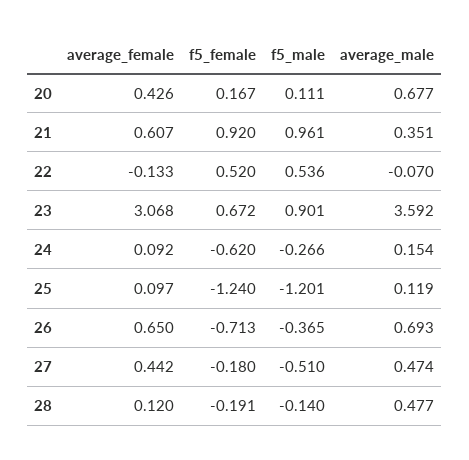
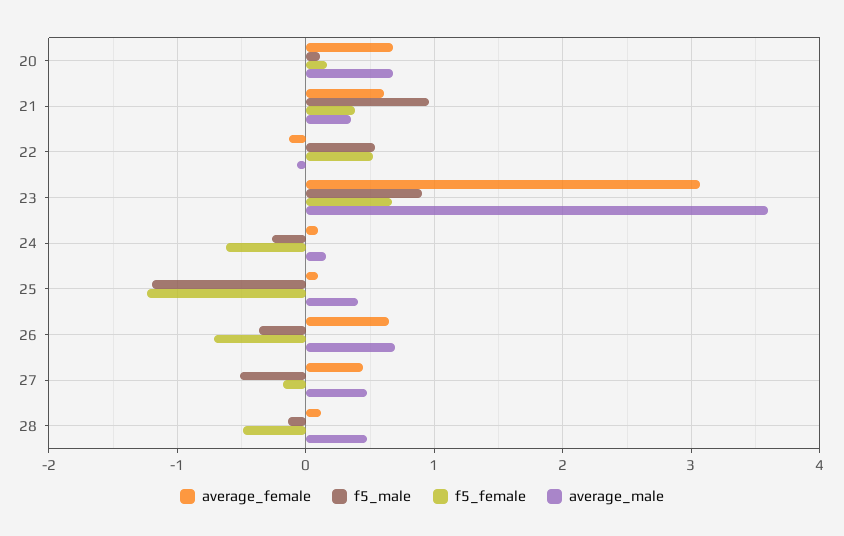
average_female, 20: 0.426 -> 0.7
f5_female, 21: 0.92 -> 0.4
average_male, 25: 0.119 -> 0.4
f5_female, 28: -0.191 -> -0.5

